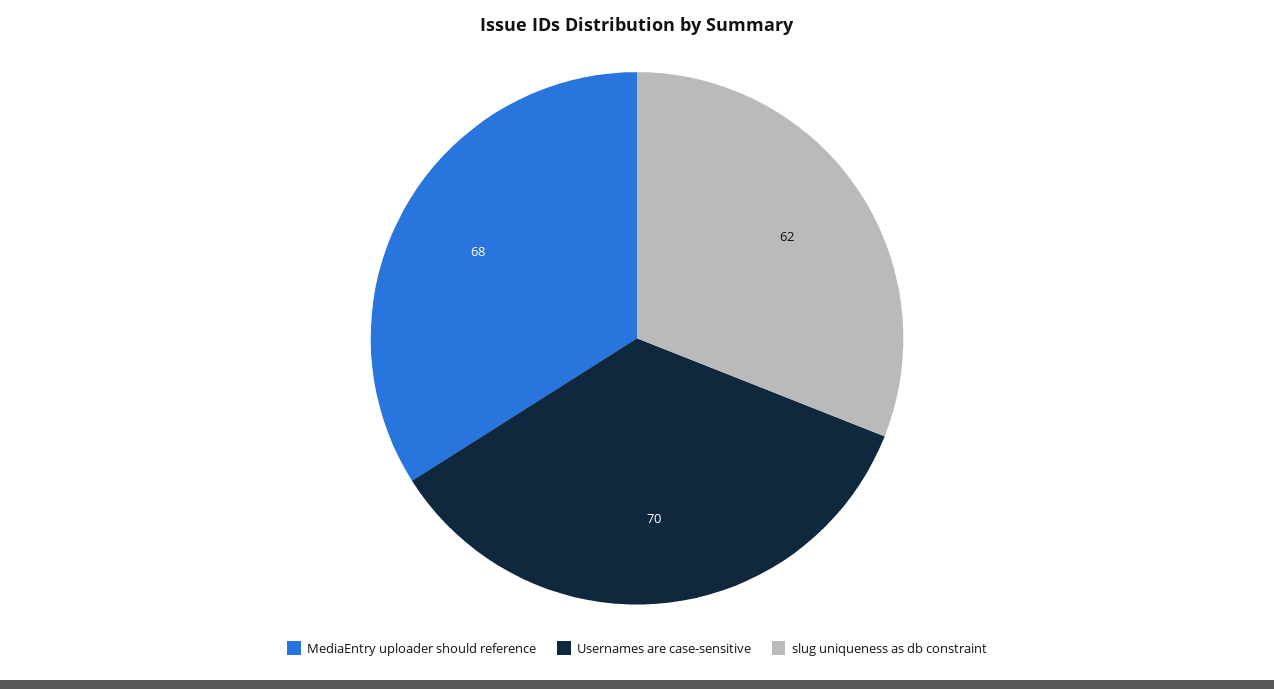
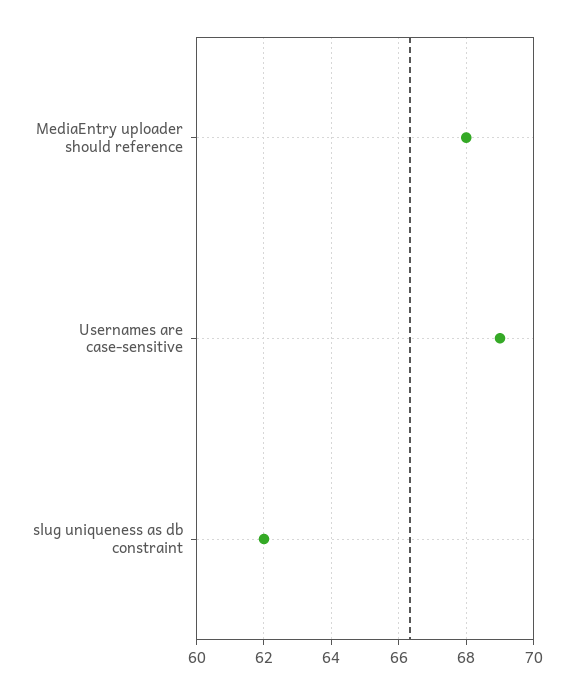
Usernames are case-sensitive: 70 -> 69

